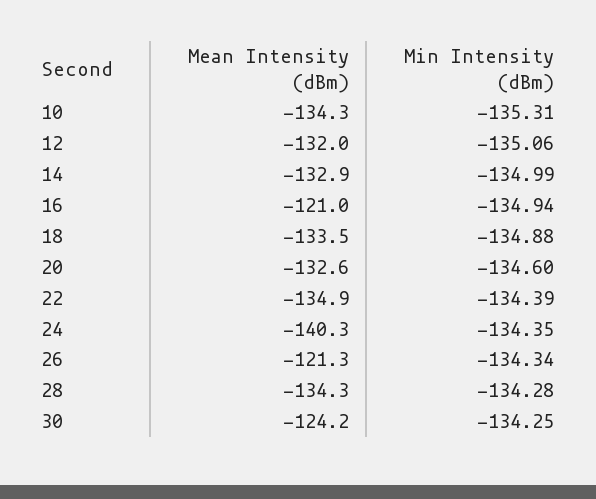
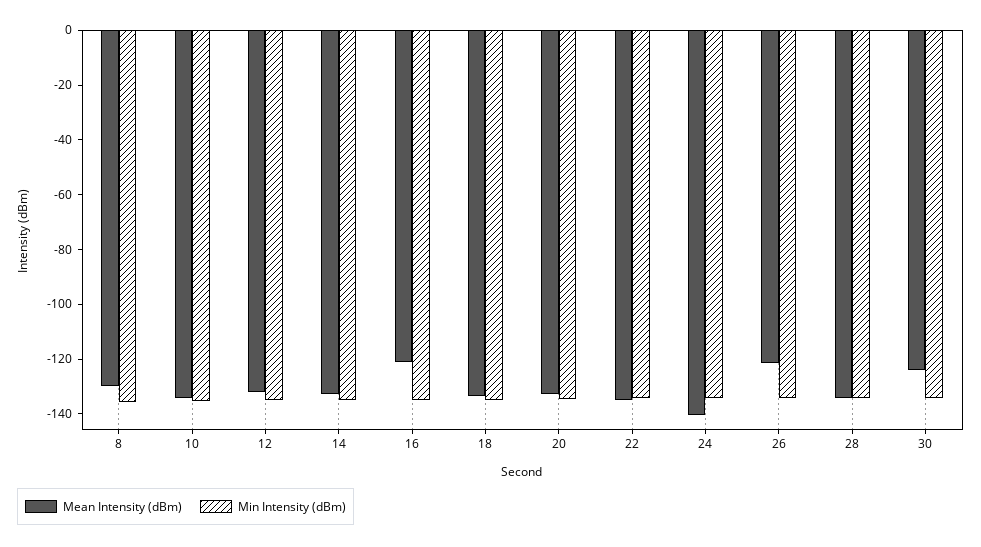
Mean Intensity (dBm), 8: none -> -130
Min Intensity (dBm), 8: none -> -135

